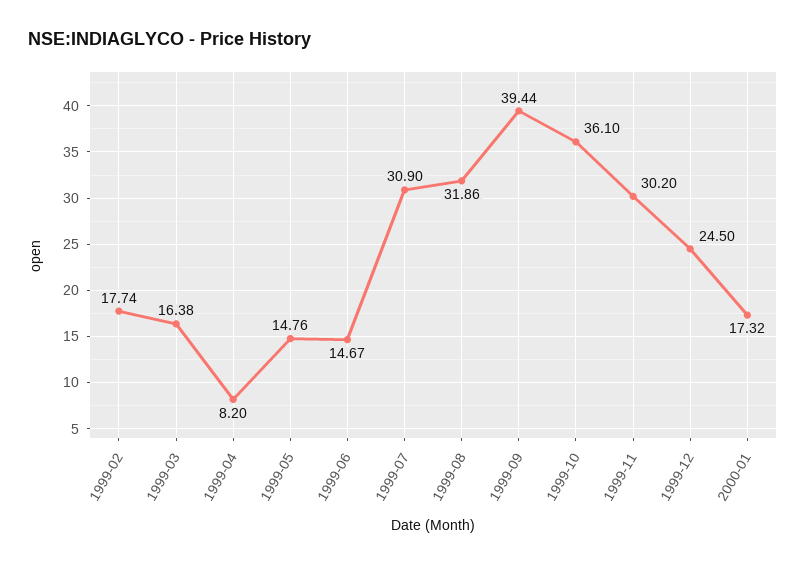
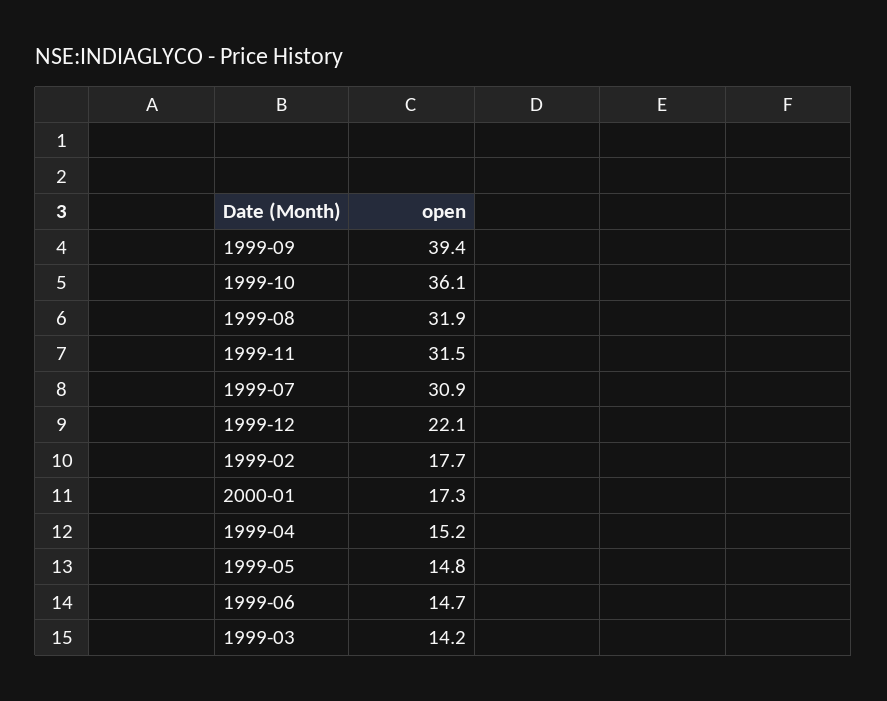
1999-03: 16.38 -> 14.2
1999-04: 8.2 -> 15.2
1999-11: 30.2 -> 31.5
1999-12: 24.5 -> 22.1

